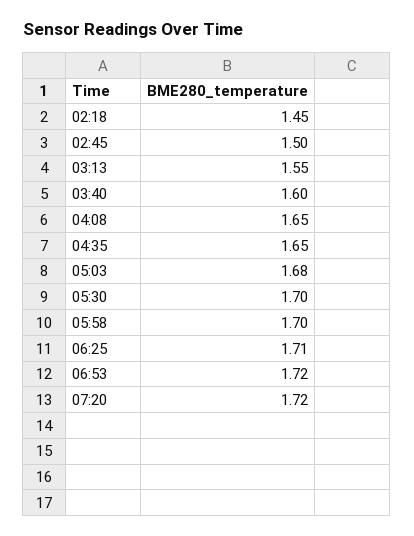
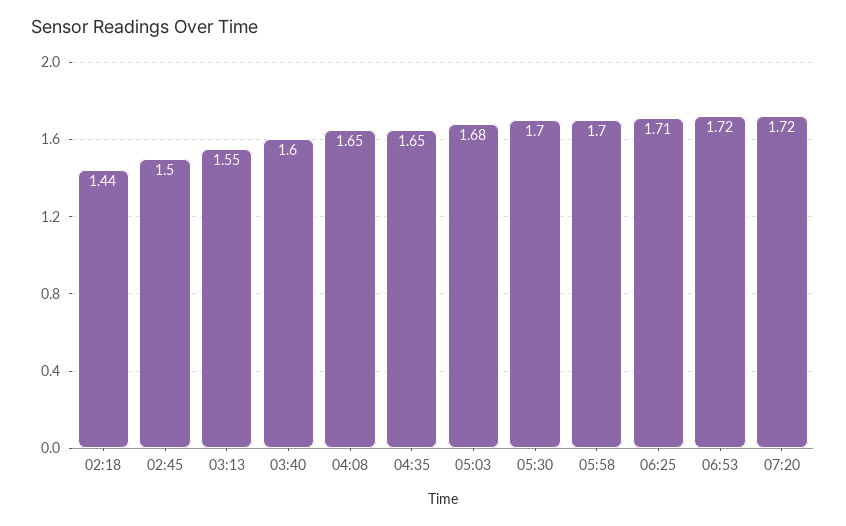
02:18: 1.45 -> 1.44

